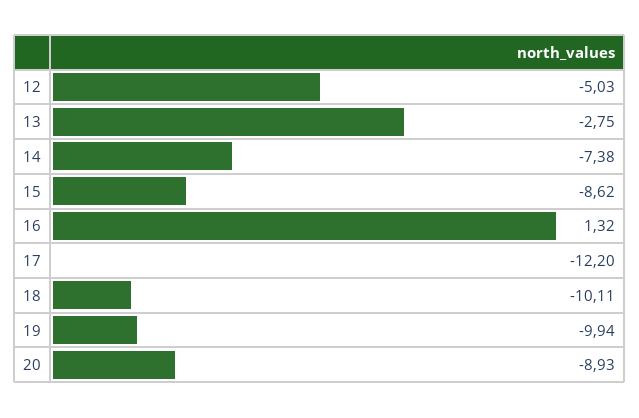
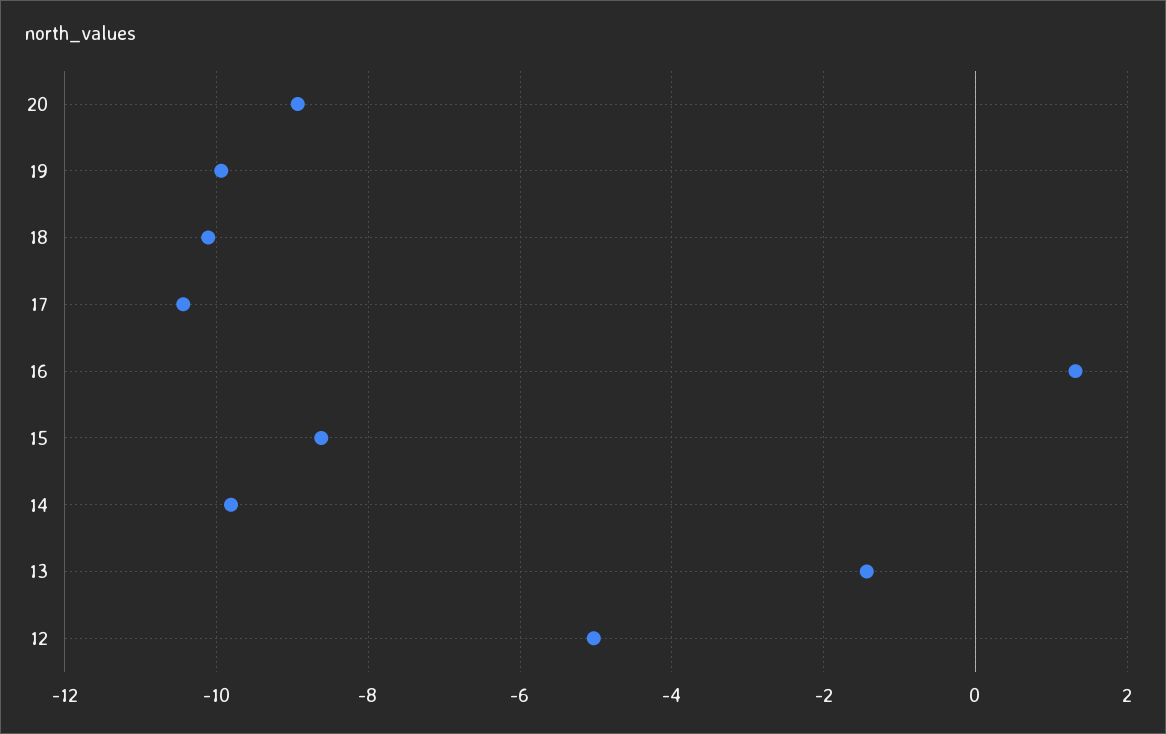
13: -2.75 -> -1.4
14: -7.38 -> -9.8
17: -12.2 -> -10.4

